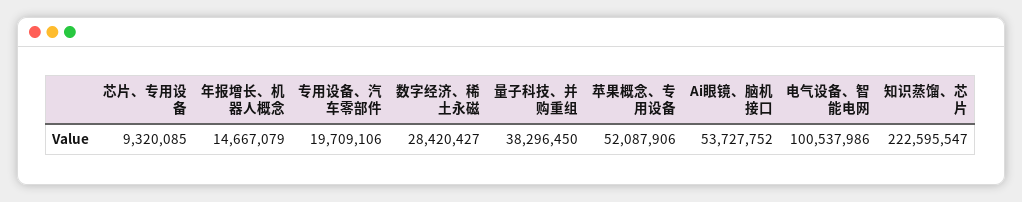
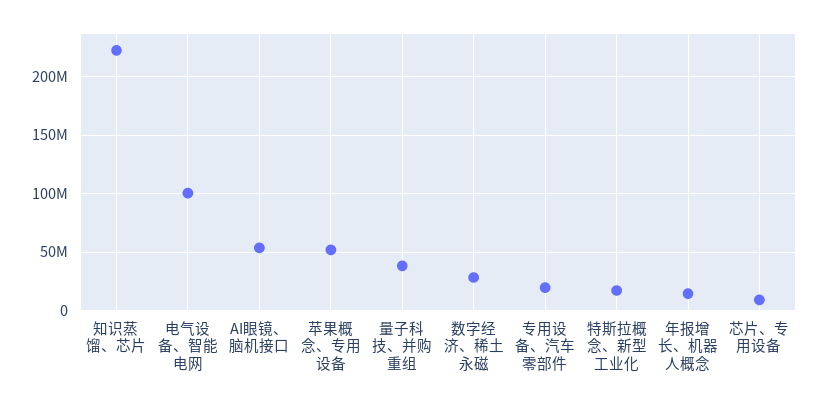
特斯拉概念、新型工业化: none -> 20000000

